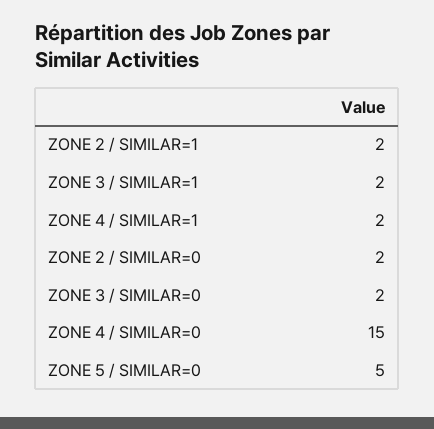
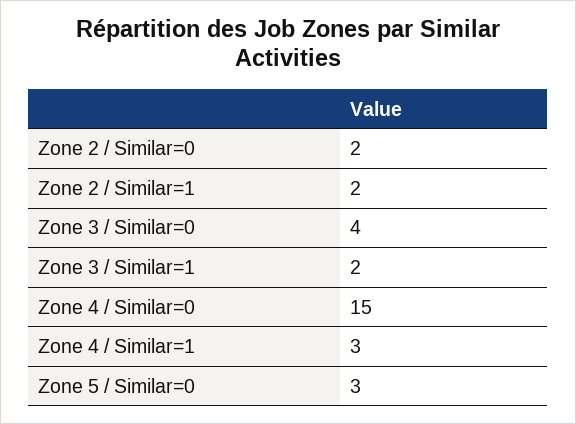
ZONE 4 / SIMILAR=1: 2 -> 3
ZONE 3 / SIMILAR=0: 2 -> 4
ZONE 5 / SIMILAR=0: 5 -> 3

